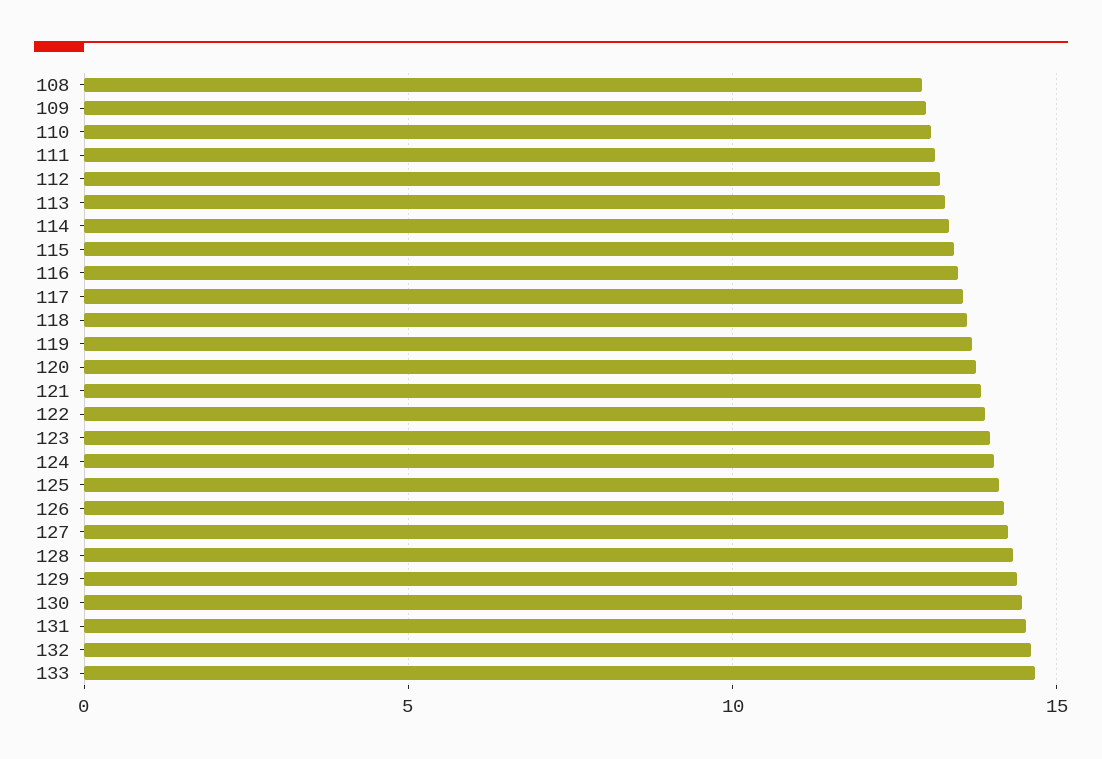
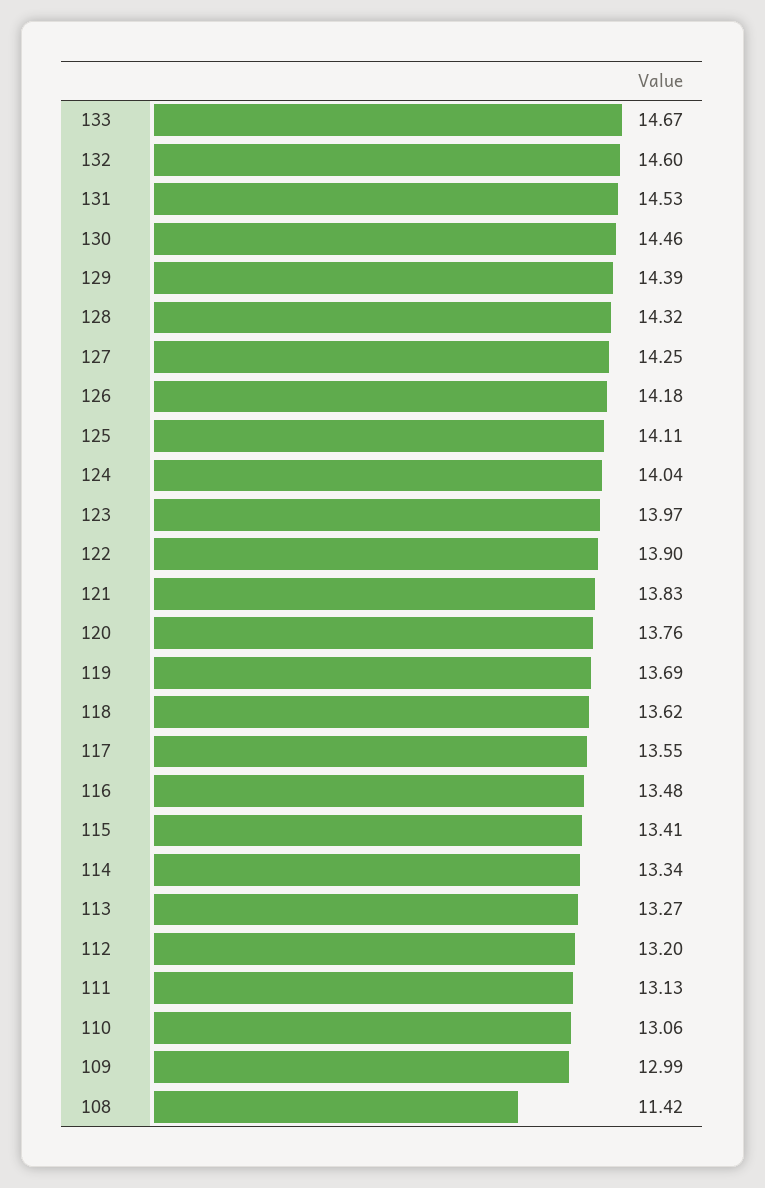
108: 13 -> 11.42

